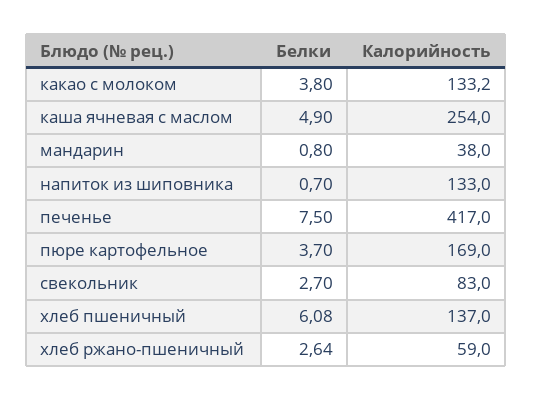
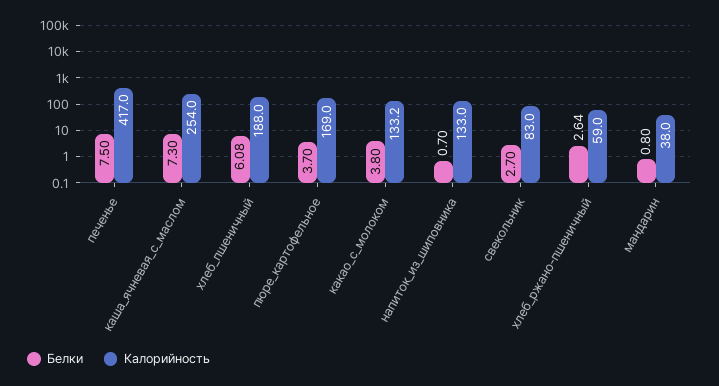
Белки, каша ячневая с маслом: 4.9 -> 7.3
Калорийность, хлеб пшеничный: 137 -> 188

